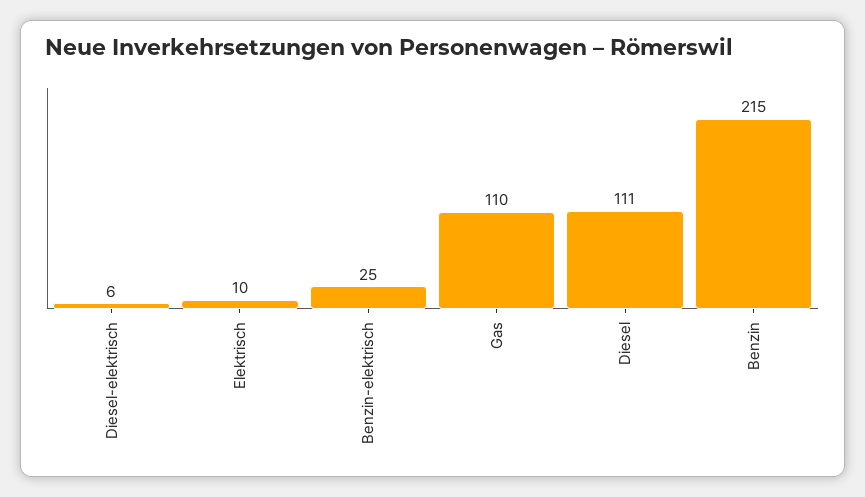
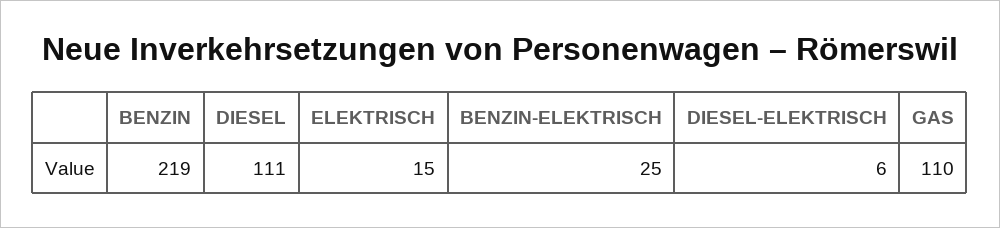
Elektrisch: 10 -> 15
Benzin: 215 -> 219

